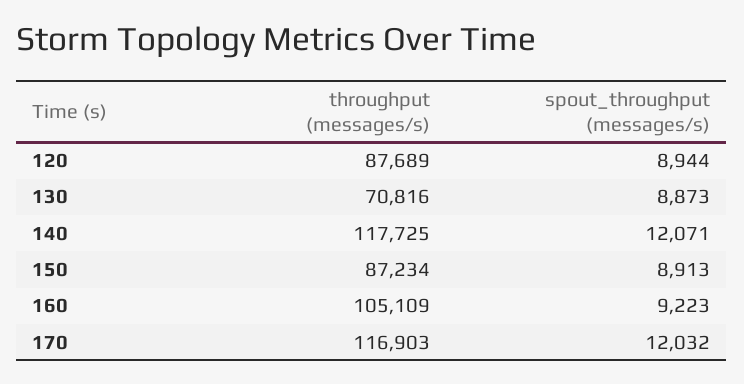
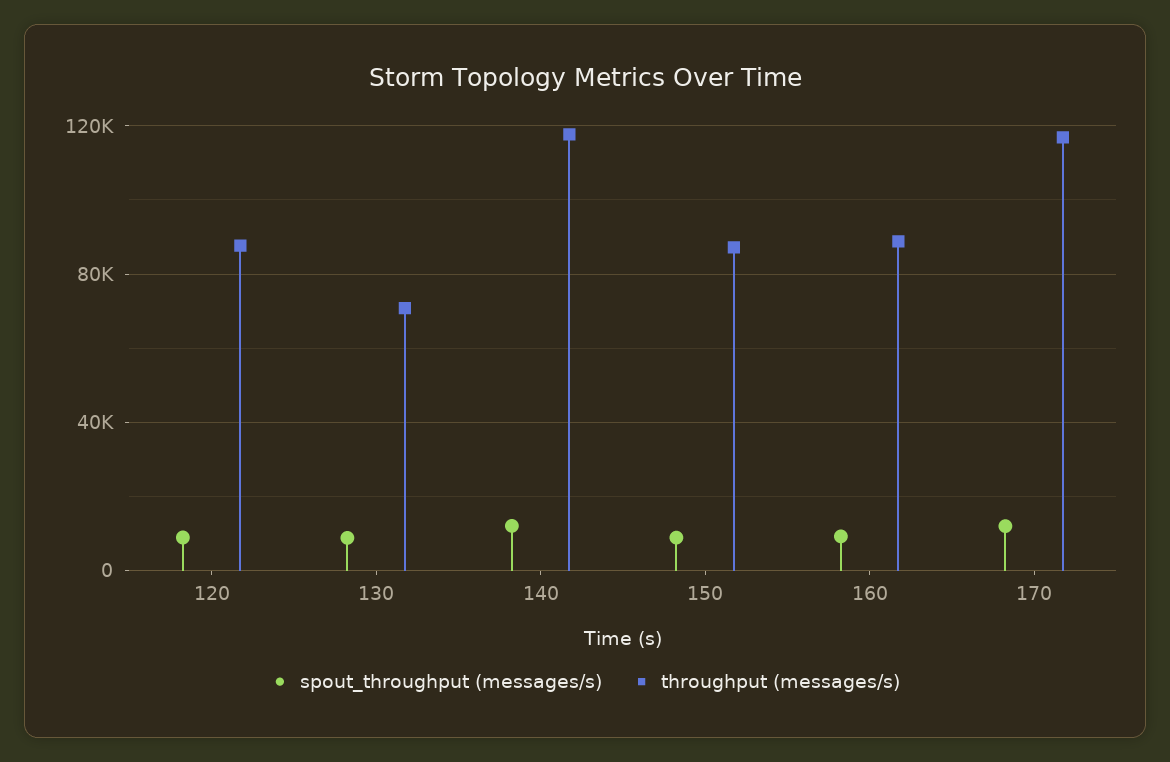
throughput (messages/s), 160: 105109 -> 90000

